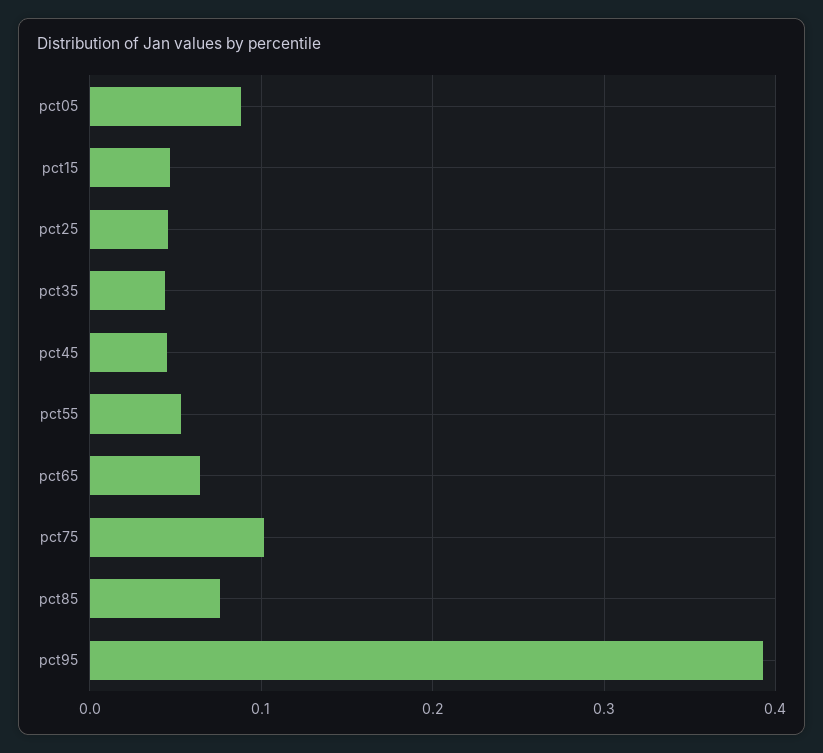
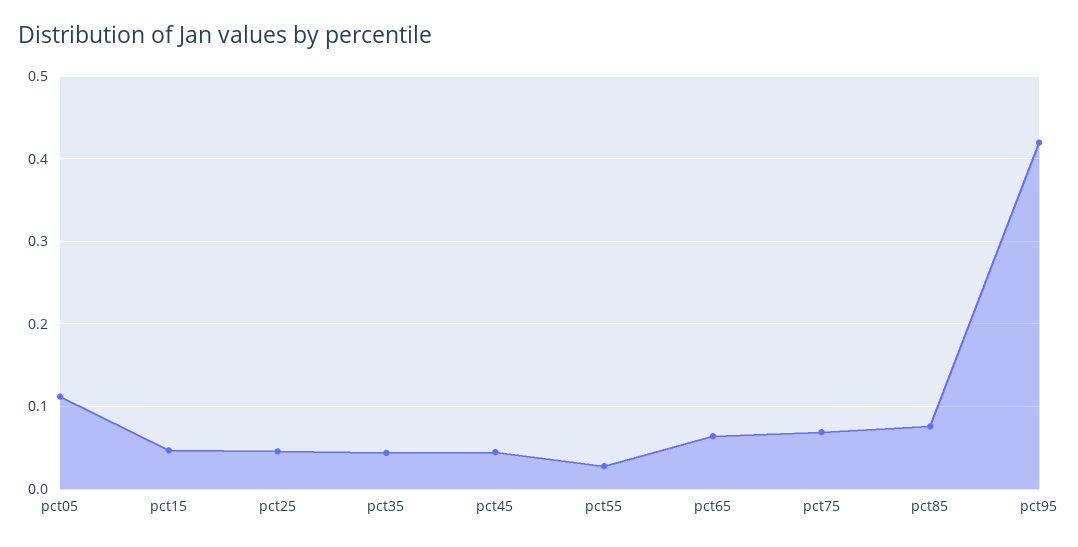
pct05: 0.09 -> 0.11
pct55: 0.05 -> 0.03
pct75: 0.1 -> 0.07
pct95: 0.39 -> 0.42

